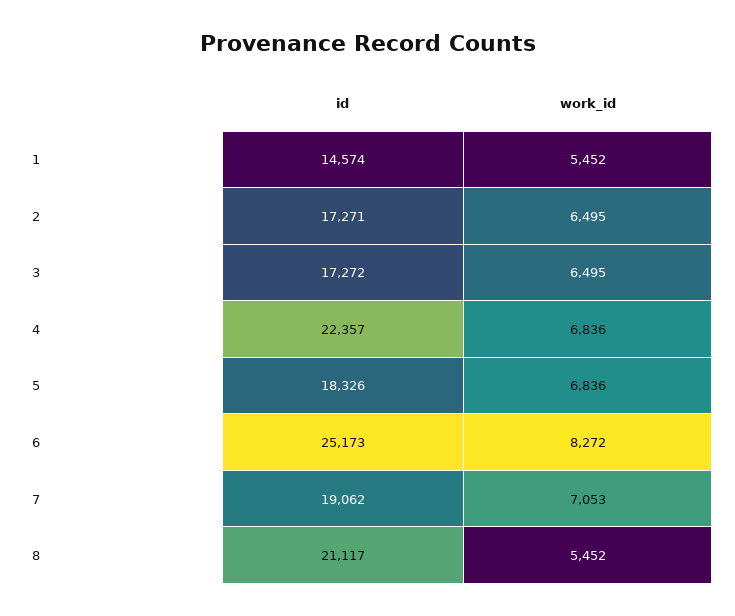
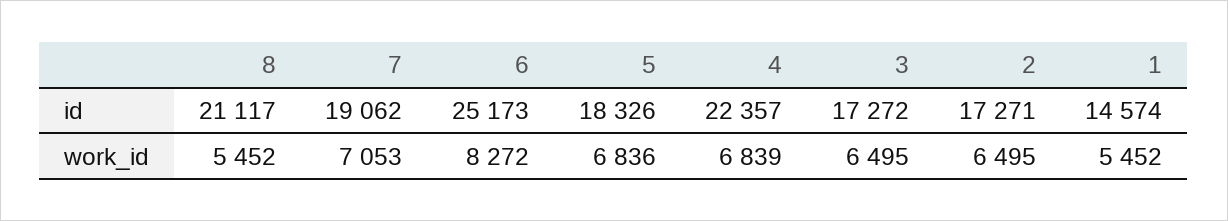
work_id, 4: 6836 -> 6839

